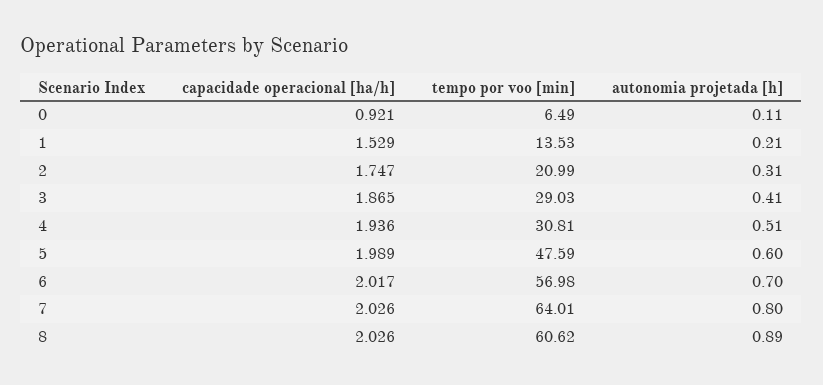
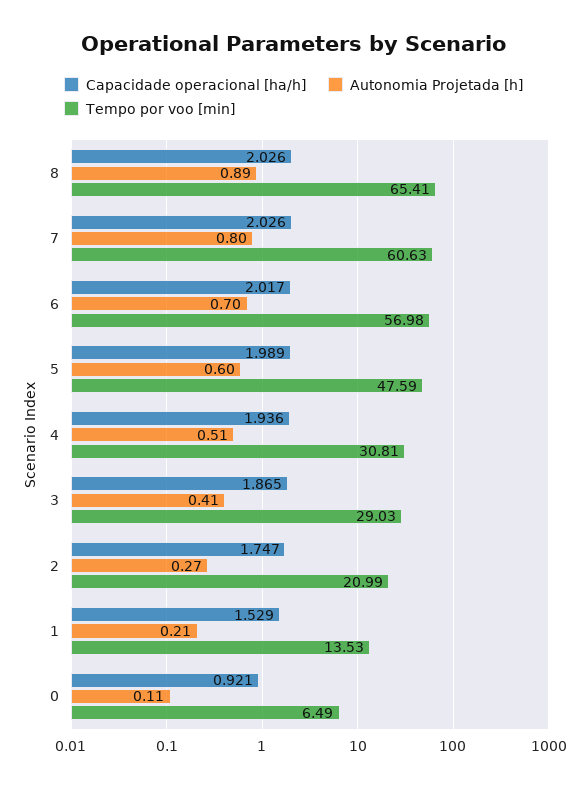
autonomia projetada [h], 2: 0.31 -> 0.27
tempo por voo [min], 7: 64.01 -> 60.63
tempo por voo [min], 8: 60.62 -> 65.41

